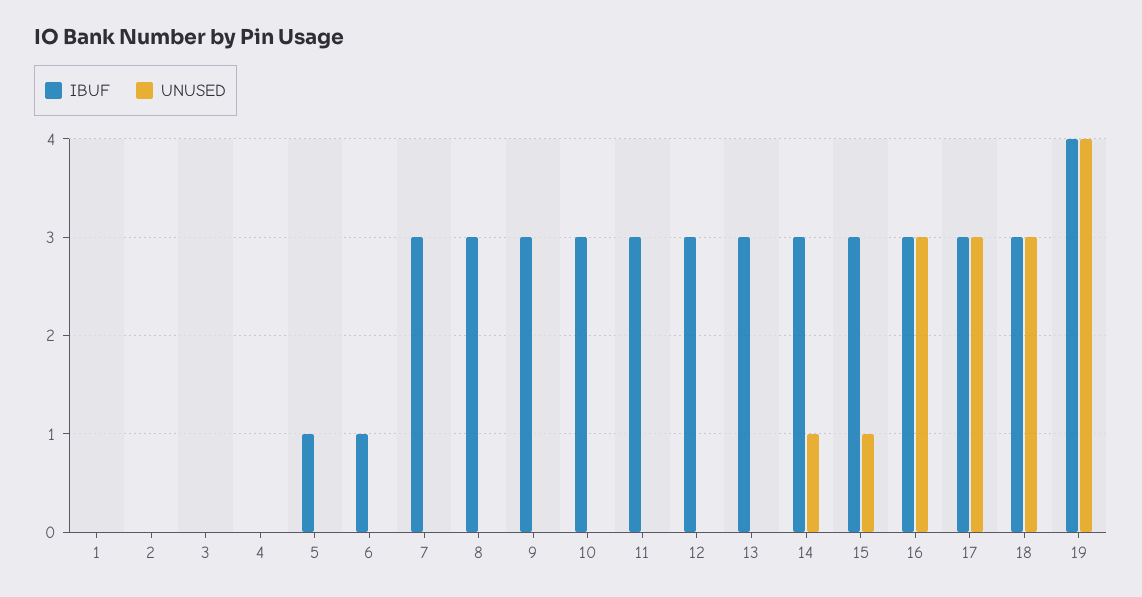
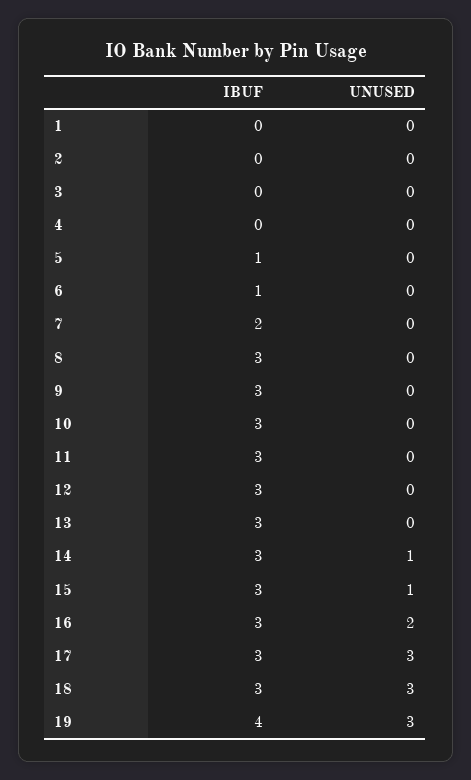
IBUF, 7: 3 -> 2
UNUSED, 16: 3 -> 2
UNUSED, 19: 4 -> 3

